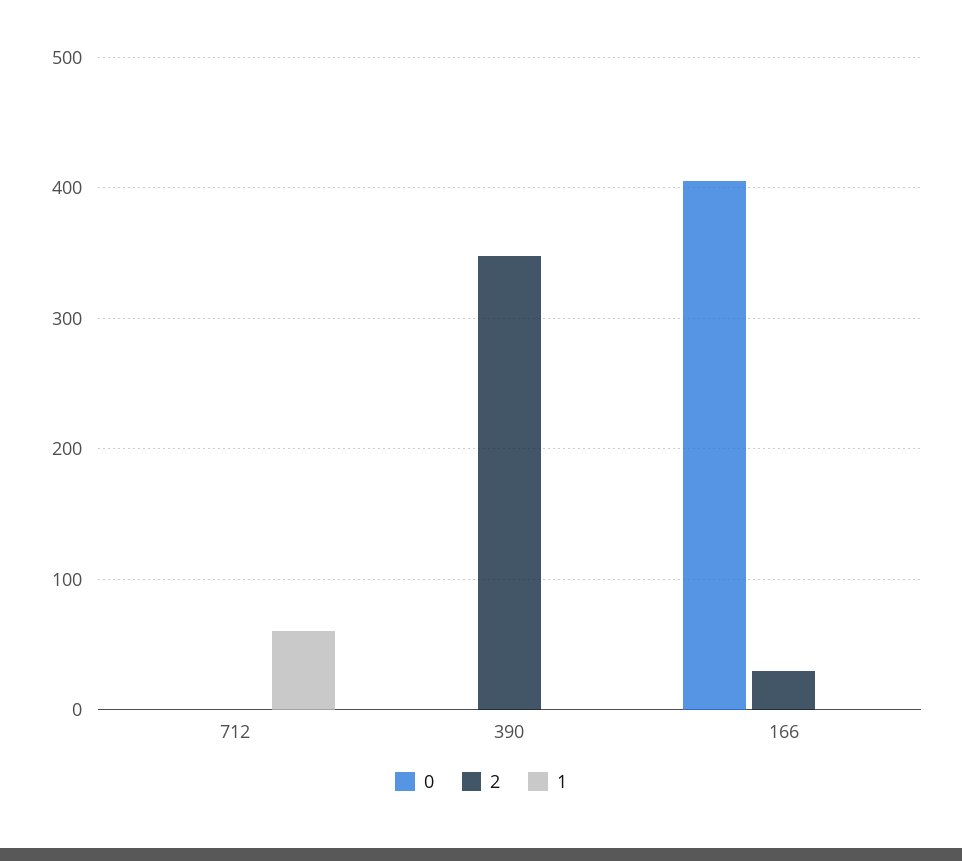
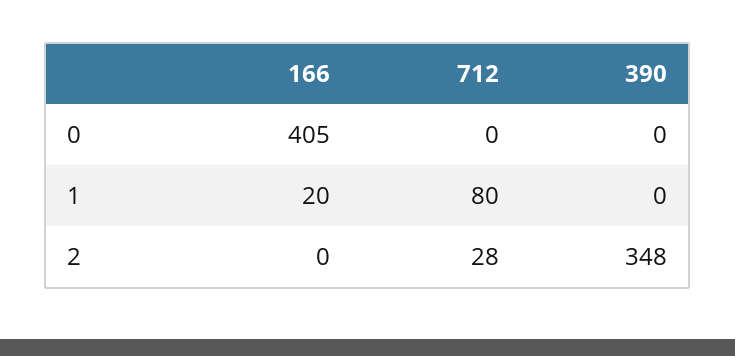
2, 712: 0 -> 28
1, 712: 60 -> 80
2, 166: 30 -> 0
1, 166: 0 -> 20

